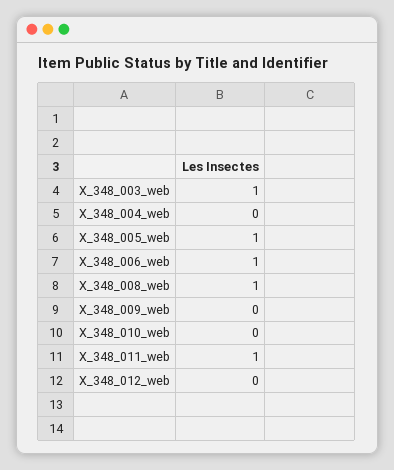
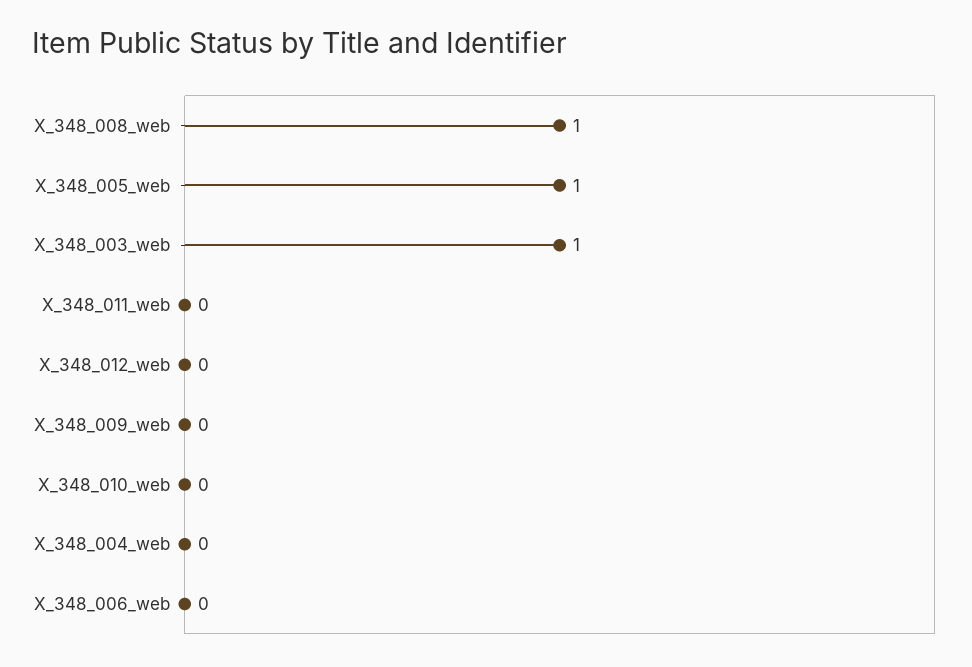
X_348_006_web: 1 -> 0
X_348_011_web: 1 -> 0

